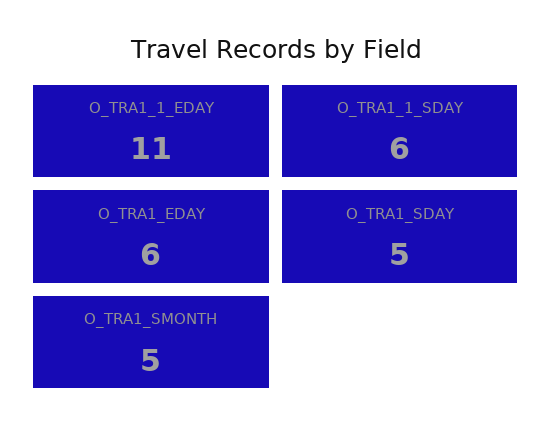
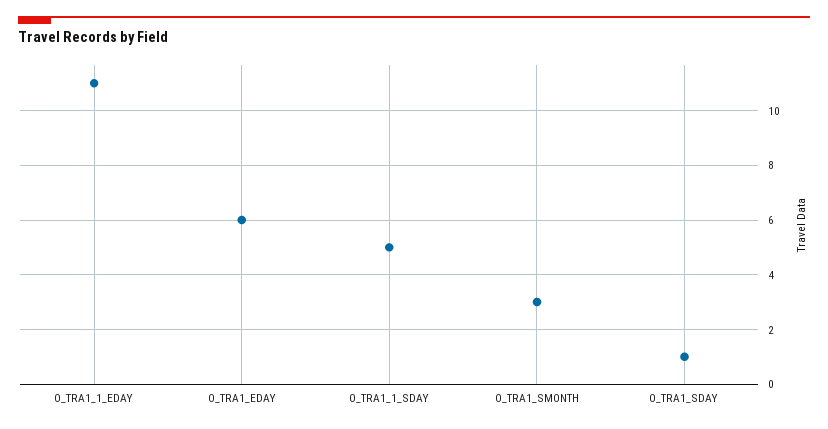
O_TRA1_1_SDAY: 6 -> 5
O_TRA1_SDAY: 5 -> 1
O_TRA1_SMONTH: 5 -> 3

